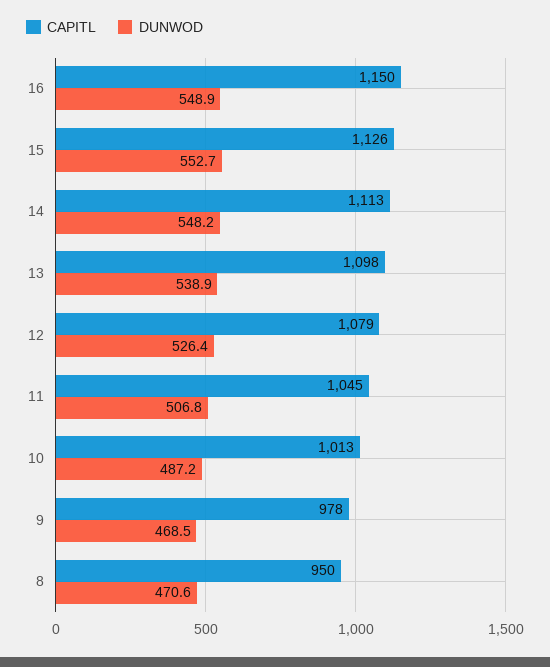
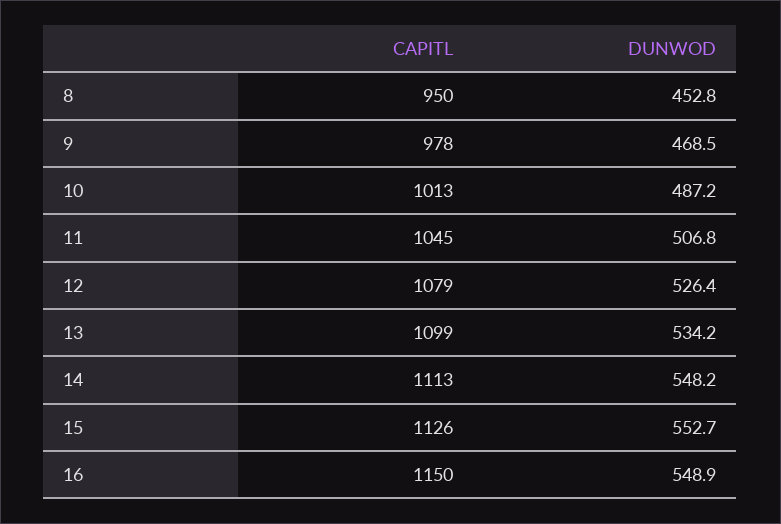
CAPITL, 13: 1098 -> 1099
DUNWOD, 13: 538.9 -> 534.2
DUNWOD, 8: 470.6 -> 452.8

